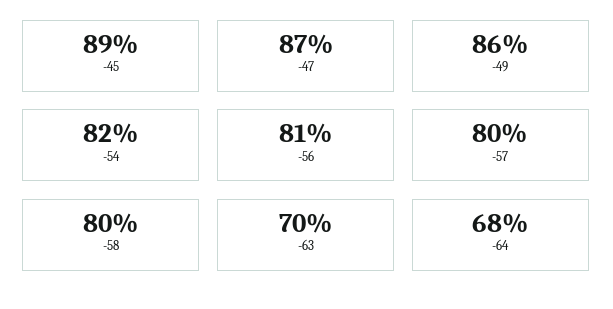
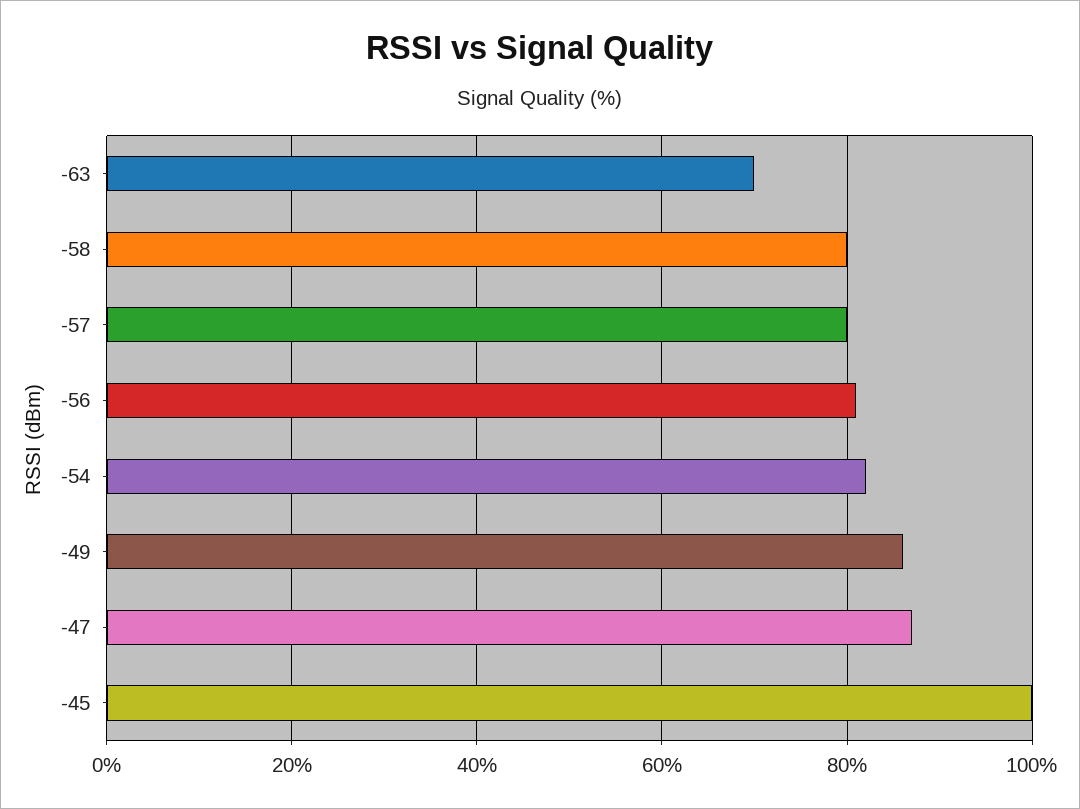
-45: 89 -> 100
-64: 68 -> none

